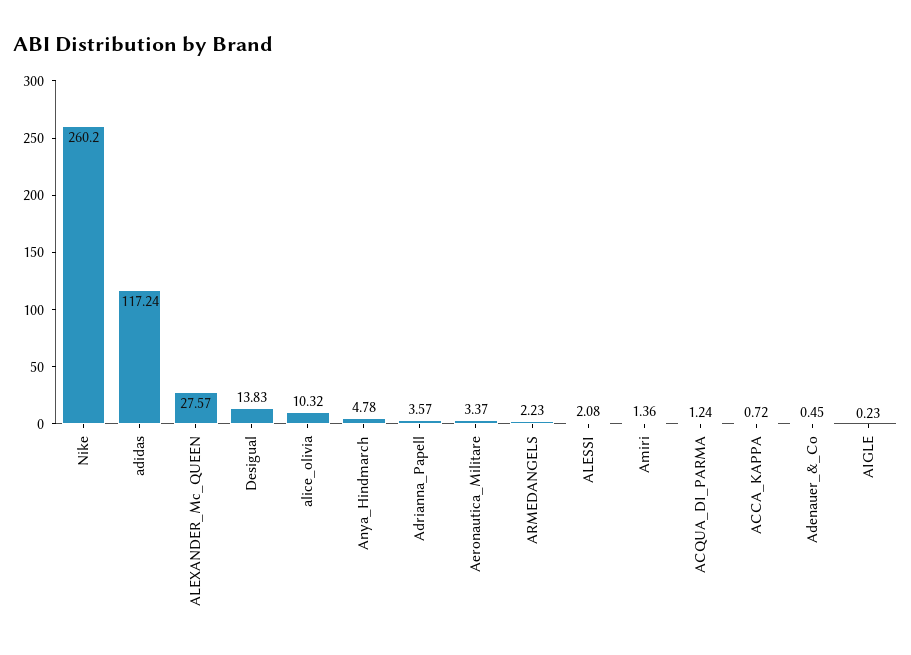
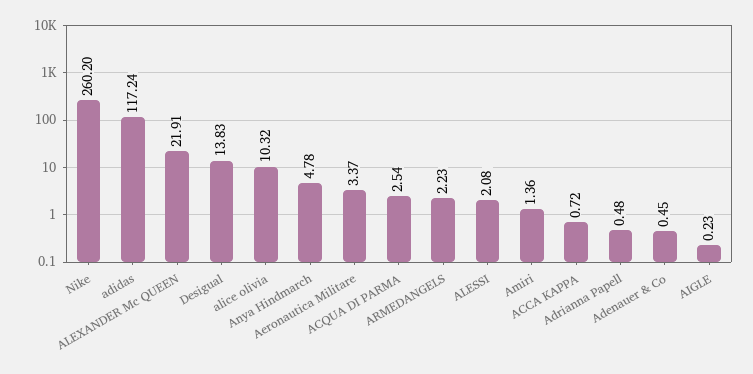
ALEXANDER_Mc_QUEEN: 27.57 -> 21.91
Adrianna_Papell: 3.57 -> 0.48
ACQUA_DI_PARMA: 1.24 -> 2.54

